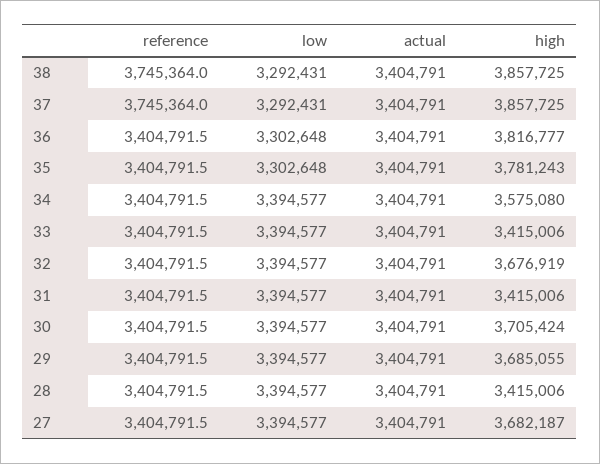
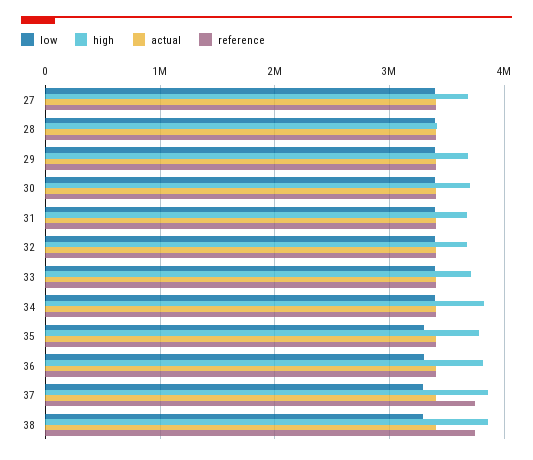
high, 34: 3575080 -> 3800000
high, 33: 3415006 -> 3700000
high, 31: 3415006 -> 3700000

